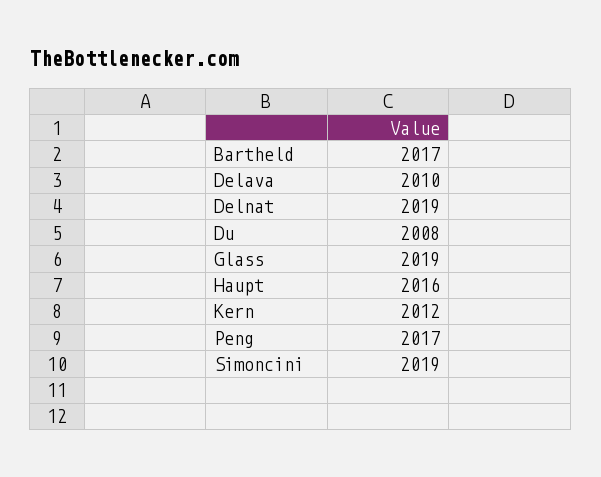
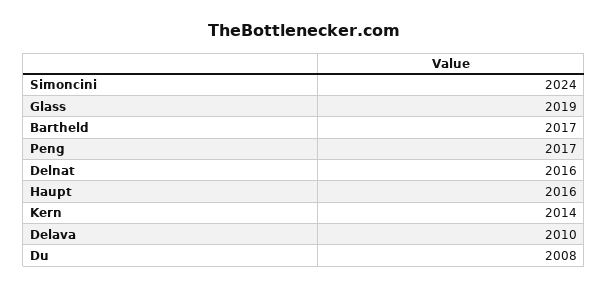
Delnat: 2019 -> 2016
Kern: 2012 -> 2014
Simoncini: 2019 -> 2024

